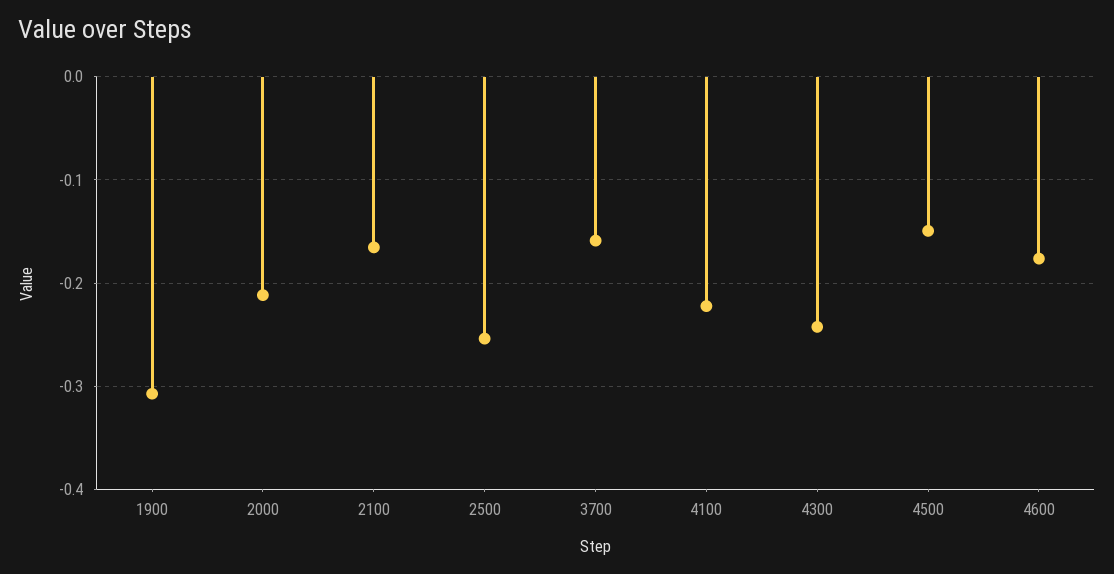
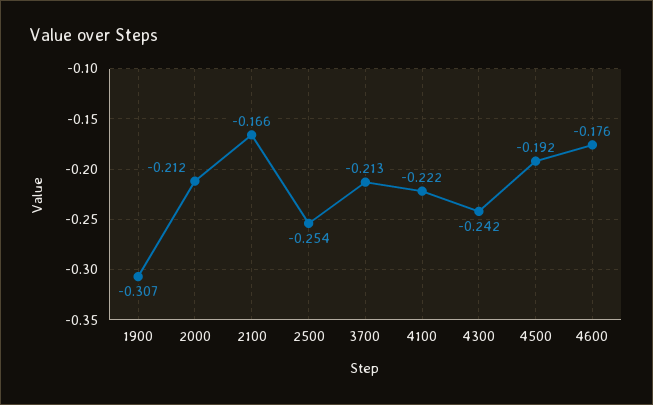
3700: -0.16 -> -0.213
4500: -0.15 -> -0.192

